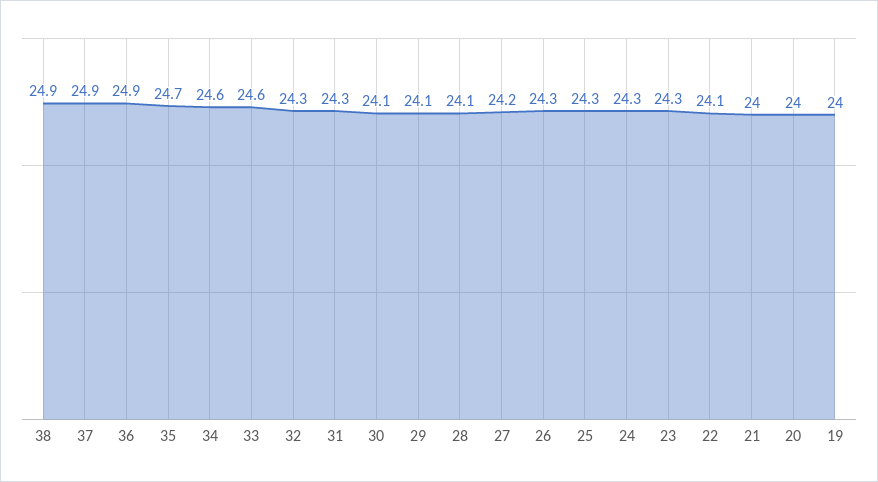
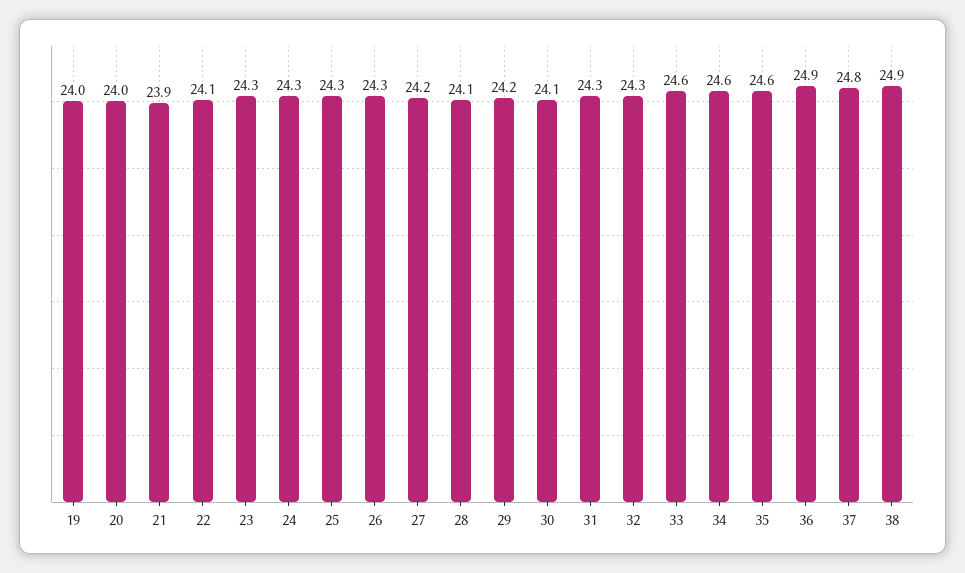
37: 24.9 -> 24.8
35: 24.7 -> 24.6
29: 24.1 -> 24.2
21: 24 -> 23.9

